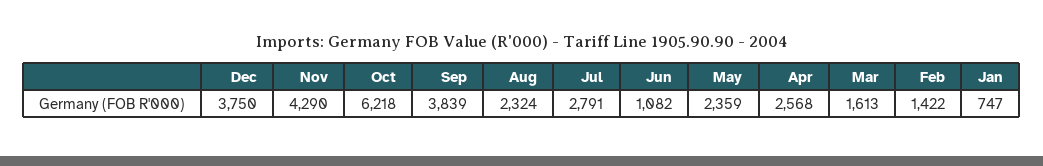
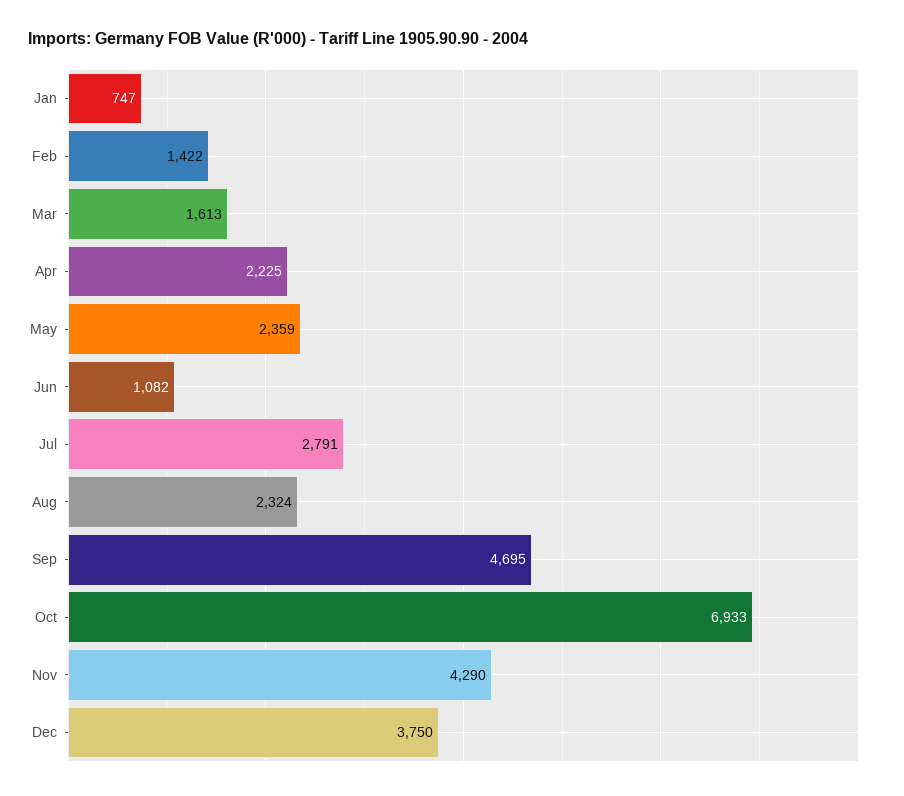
Oct: 6218 -> 6933
Sep: 3839 -> 4695
Apr: 2568 -> 2225

